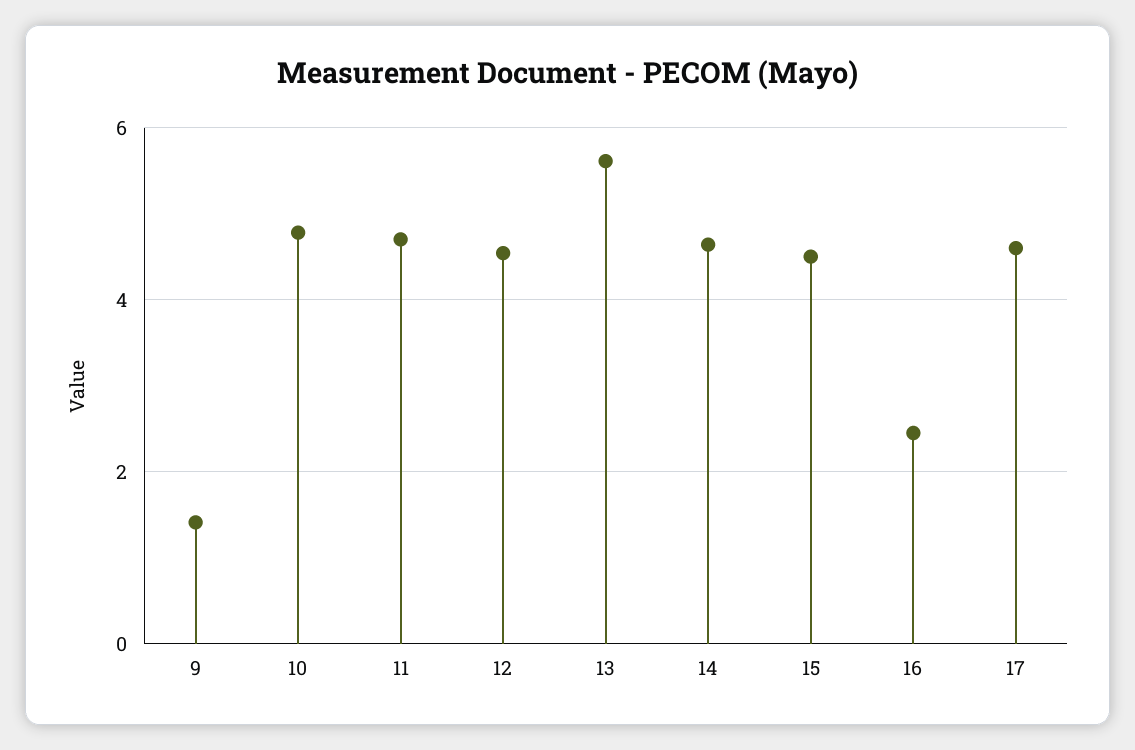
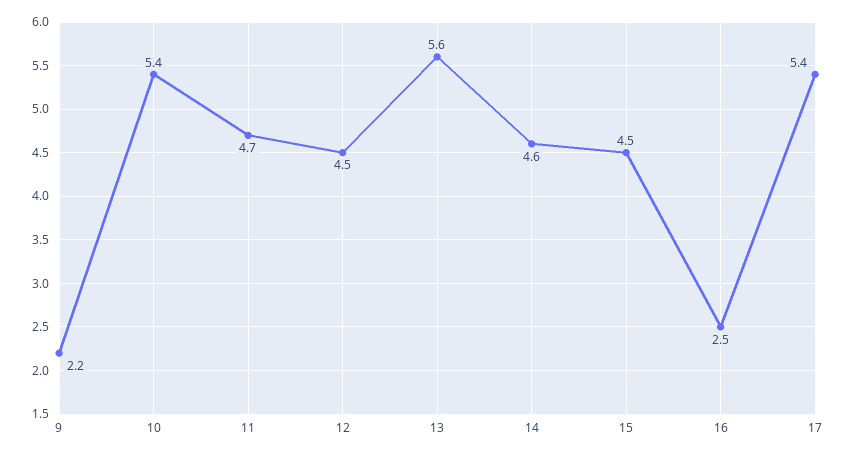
9: 1.4 -> 2.2
10: 4.8 -> 5.4
17: 4.6 -> 5.4

